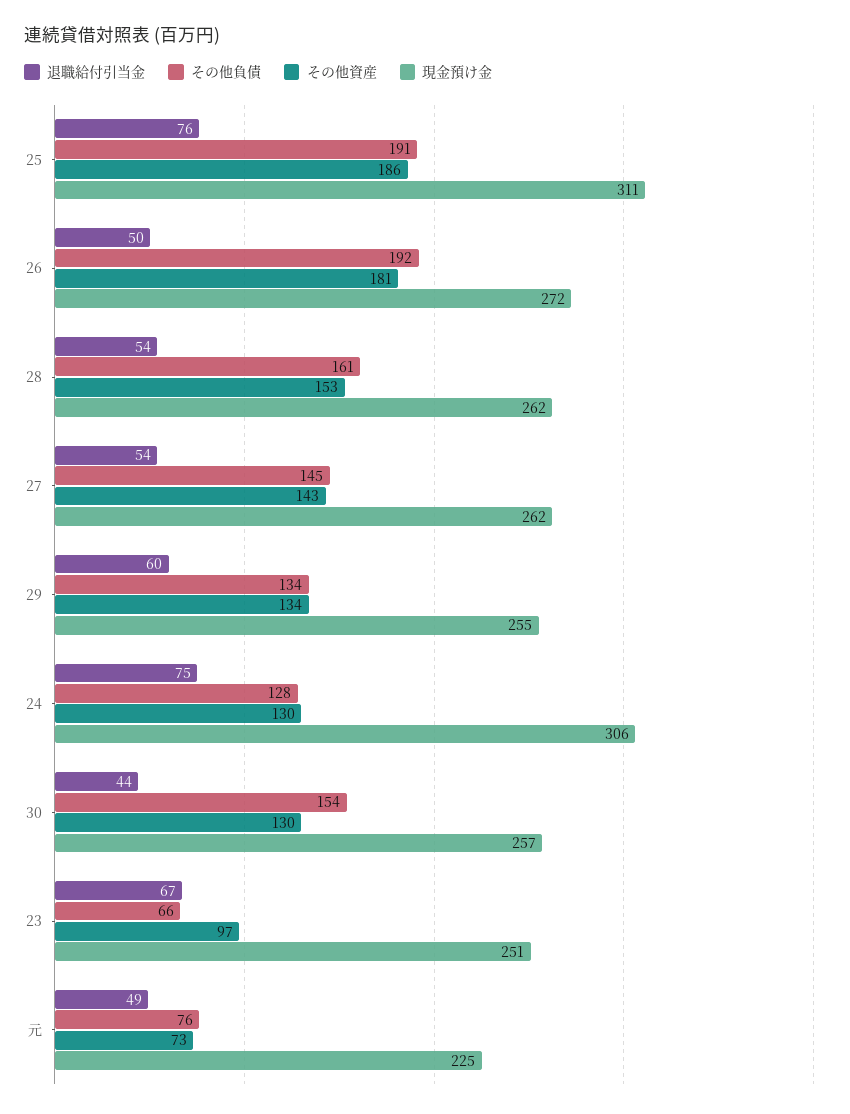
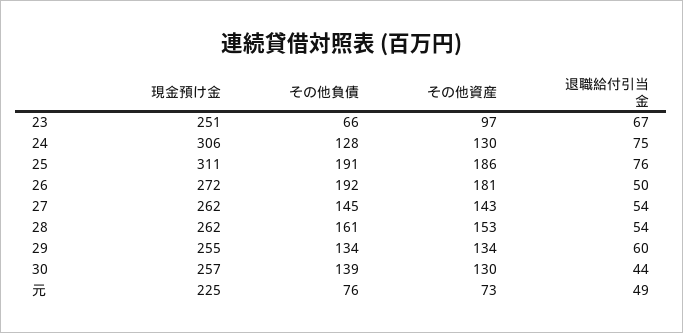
その他負債, 30: 154 -> 139

